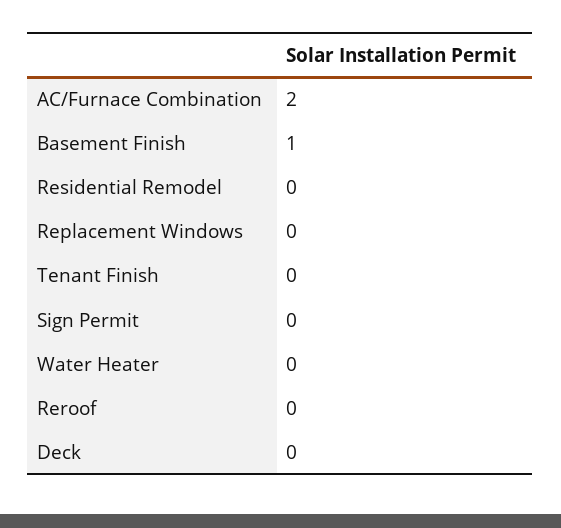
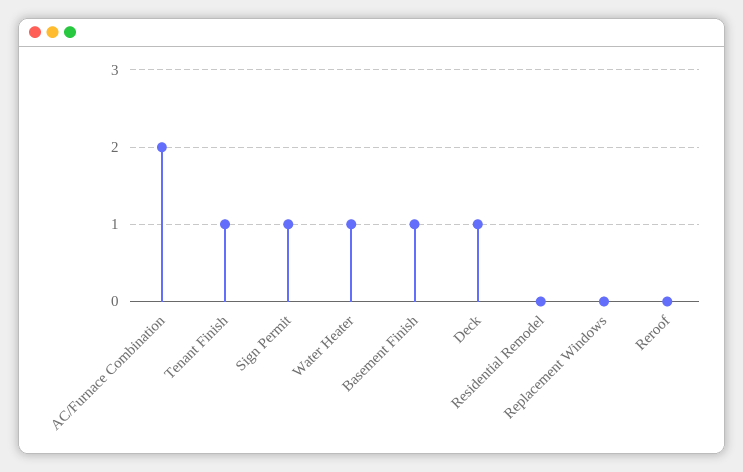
Tenant Finish: 0 -> 1
Sign Permit: 0 -> 1
Water Heater: 0 -> 1
Deck: 0 -> 1

